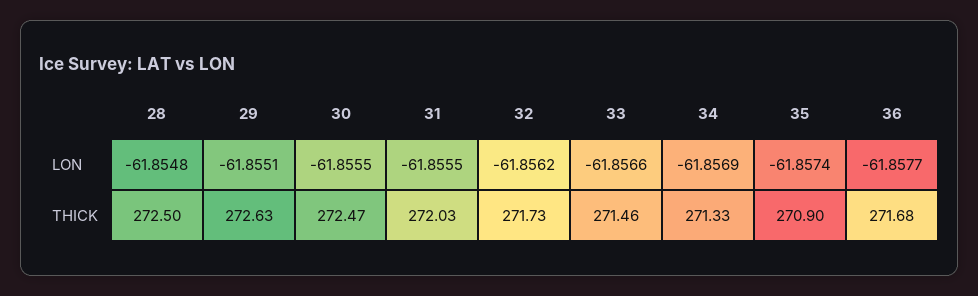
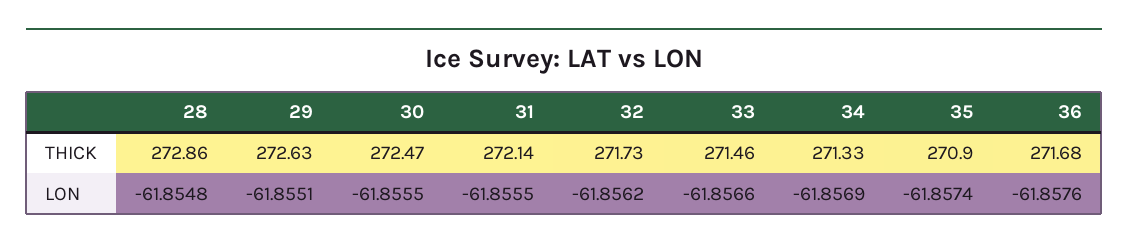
36, LON: -61.8577 -> -61.8576
28, THICK: 272.5 -> 272.86
31, THICK: 272.03 -> 272.14

